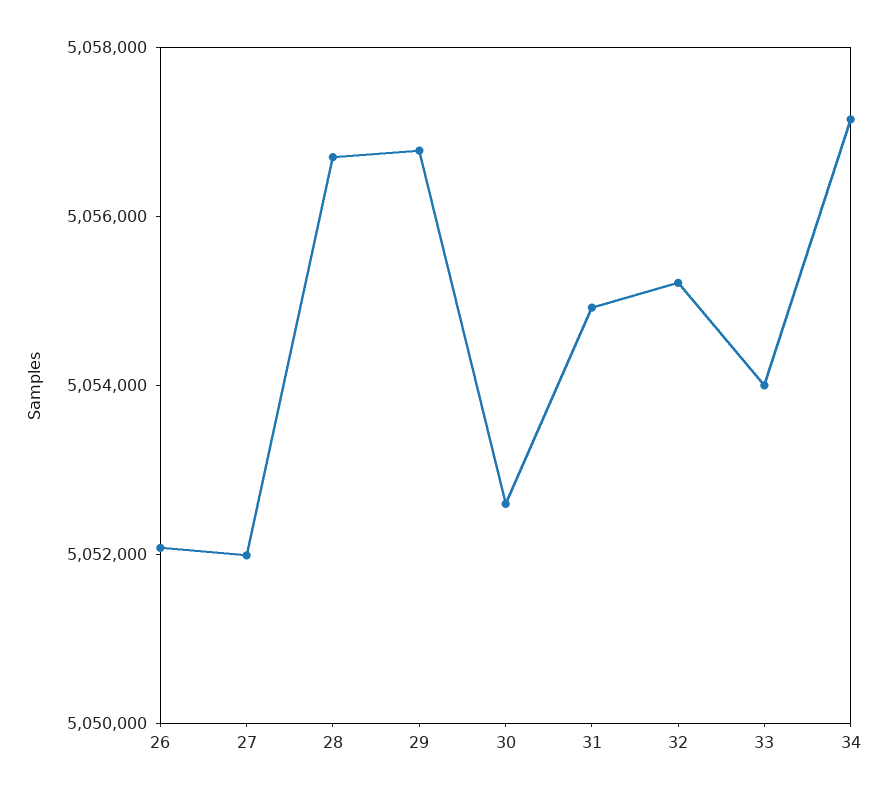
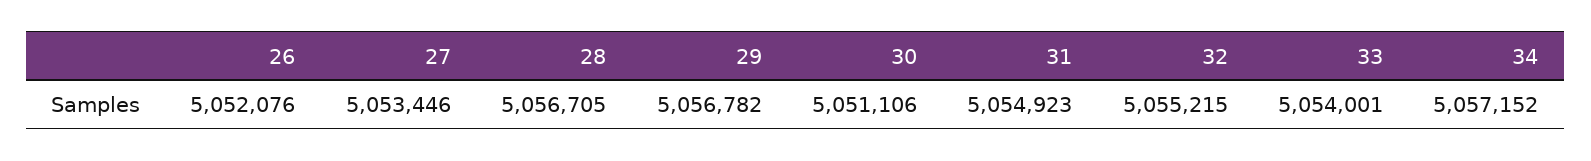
27: 5052000 -> 5053446
30: 5052500 -> 5051106

